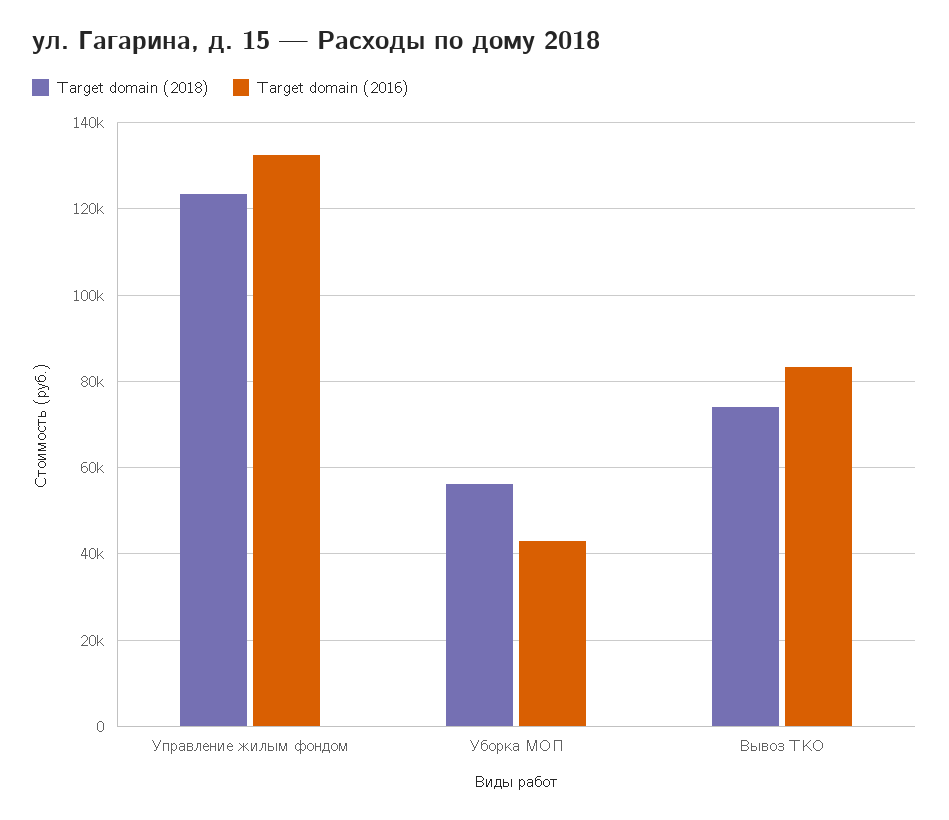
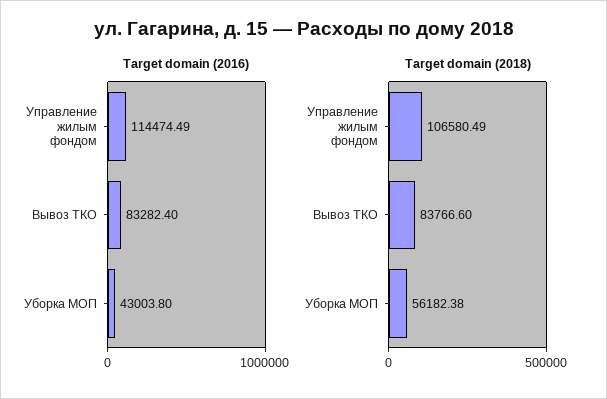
Target domain (2018), Управление жилым фондом: 124000 -> 106580.49
Target domain (2016), Управление жилым фондом: 132000 -> 114474.49
Target domain (2018), Вывоз ТКО: 74000 -> 83766.6

